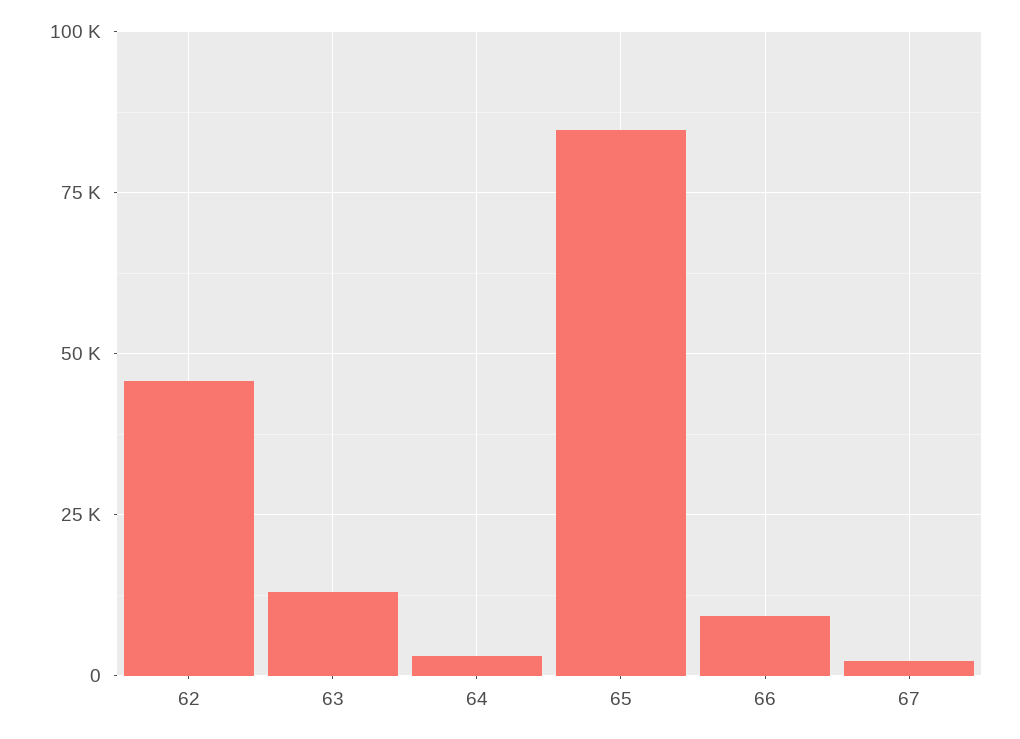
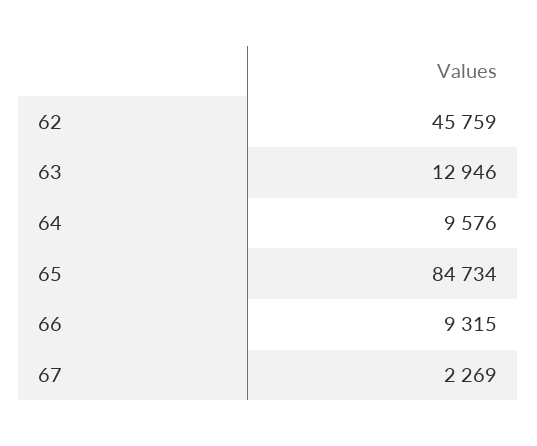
64: 2500 -> 9576

